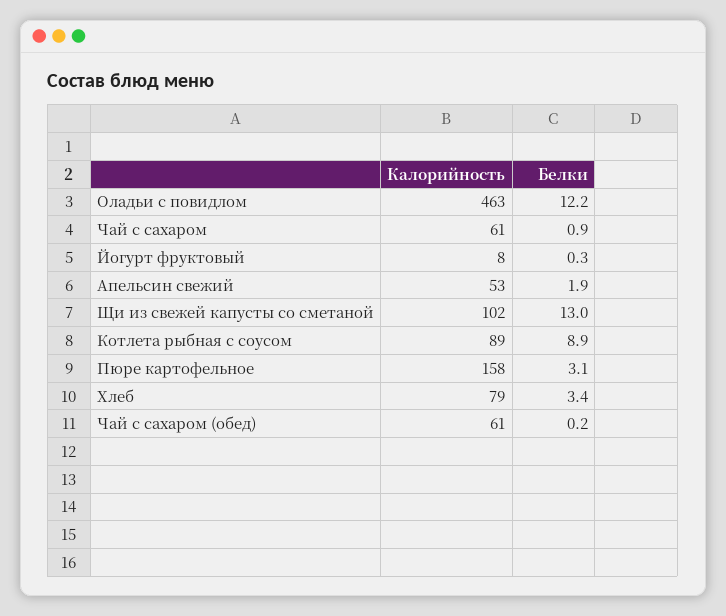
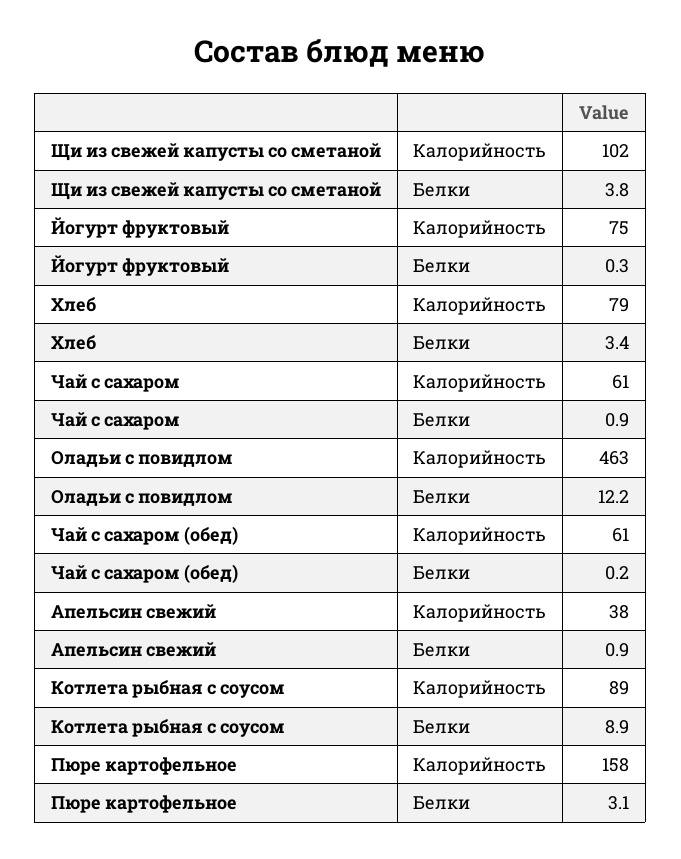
Калорийность, Йогурт фруктовый: 8 -> 75
Калорийность, Апельсин свежий: 53 -> 38
Белки, Апельсин свежий: 1.9 -> 0.9
Белки, Щи из свежей капусты со сметаной: 13 -> 3.8

